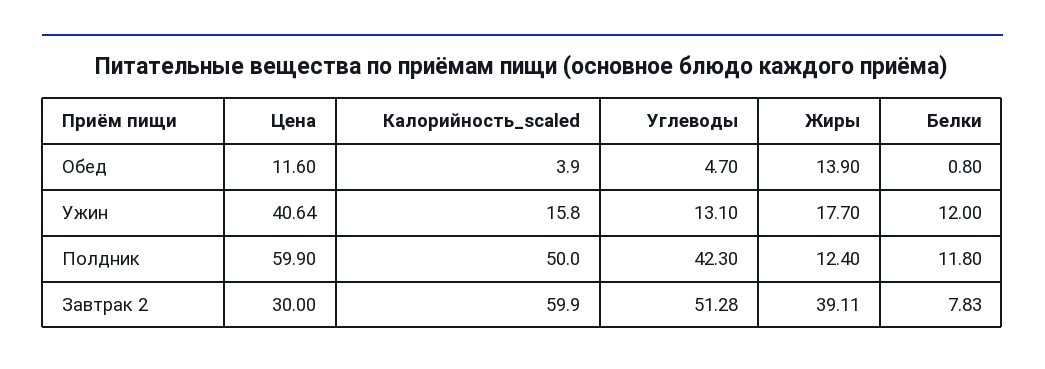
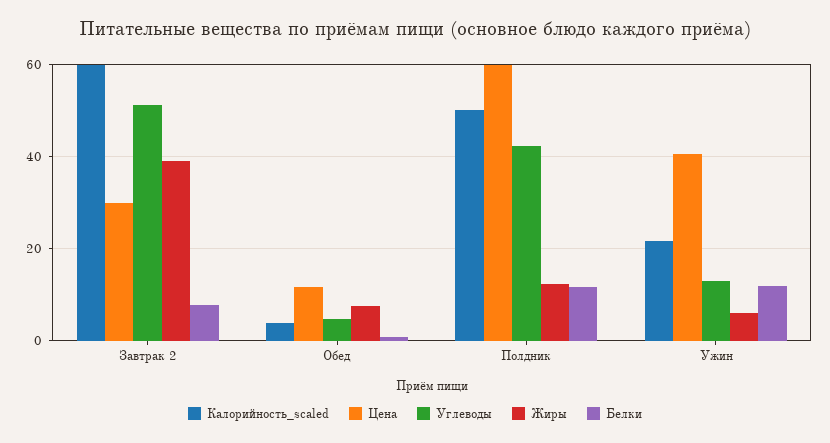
Жиры, Обед: 13.9 -> 8
Калорийность_scaled, Ужин: 15.8 -> 22
Жиры, Ужин: 17.7 -> 6

